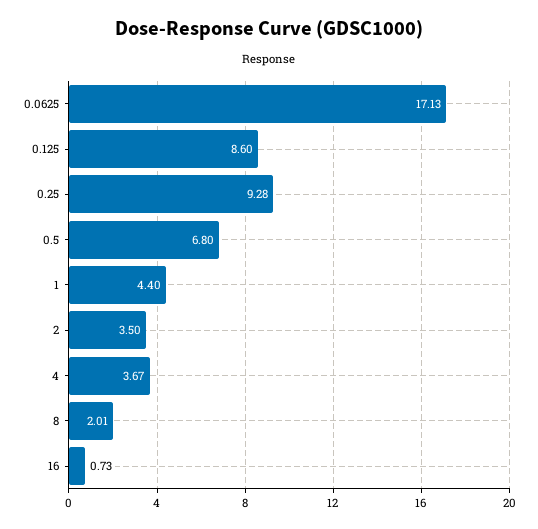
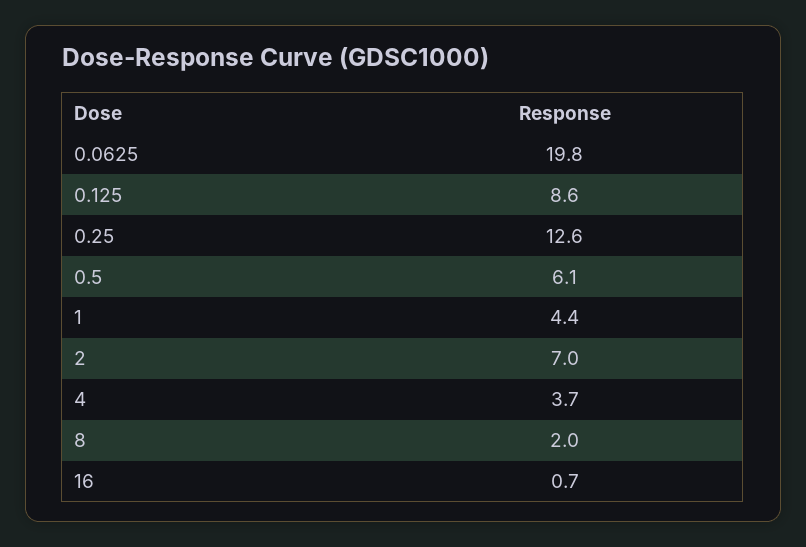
0.0625: 17.13 -> 19.8
0.25: 9.28 -> 12.6
0.5: 6.8 -> 6.1
2: 3.5 -> 7

